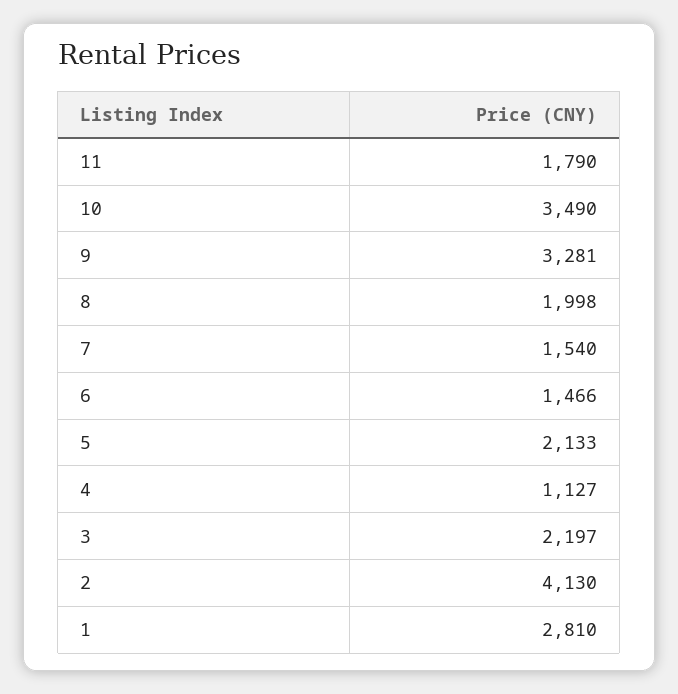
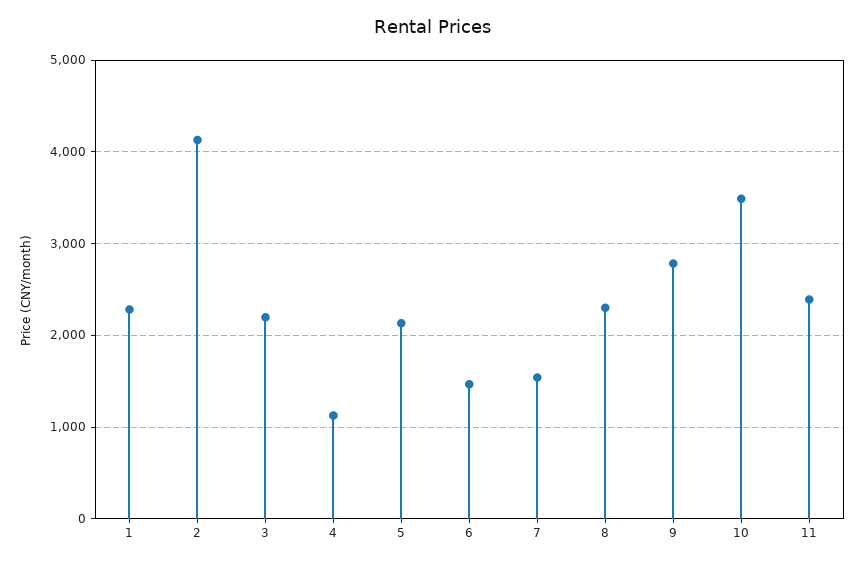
11: 1790 -> 2400
9: 3281 -> 2800
8: 1998 -> 2300
1: 2810 -> 2300

